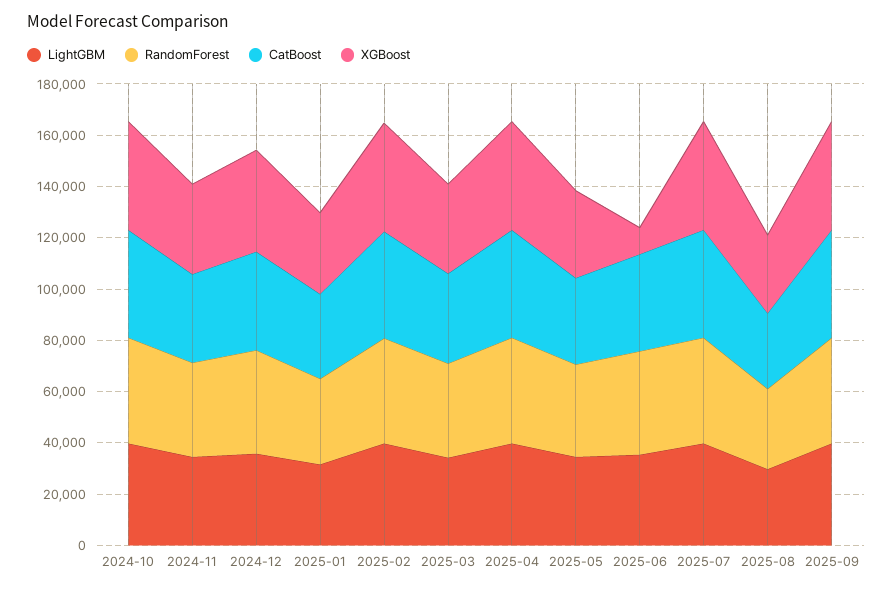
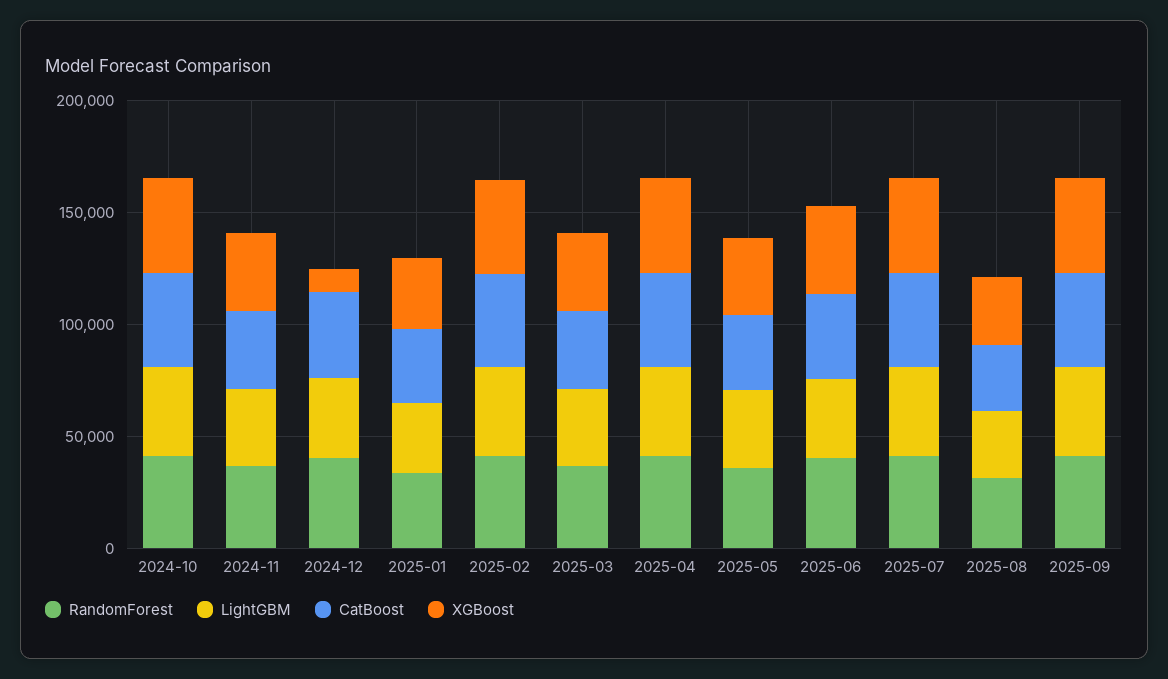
XGBoost, 2024-12: 40000 -> 10000
XGBoost, 2025-06: 10000 -> 40000

